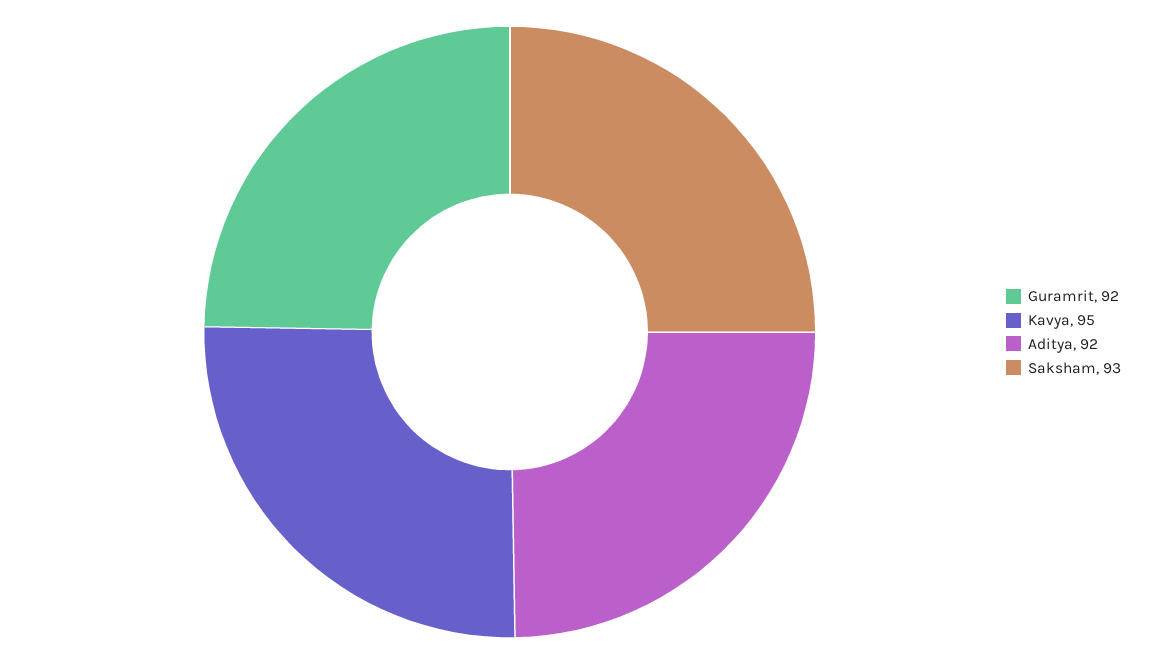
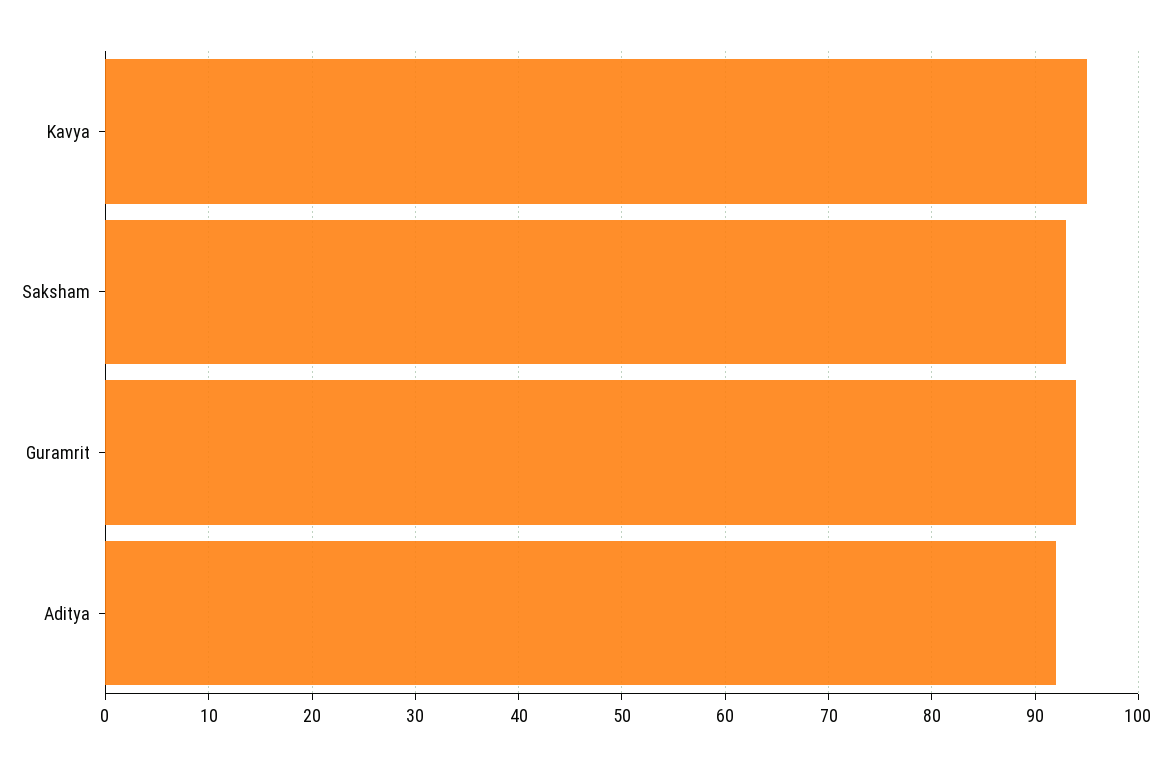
Guramrit: 92 -> 94

